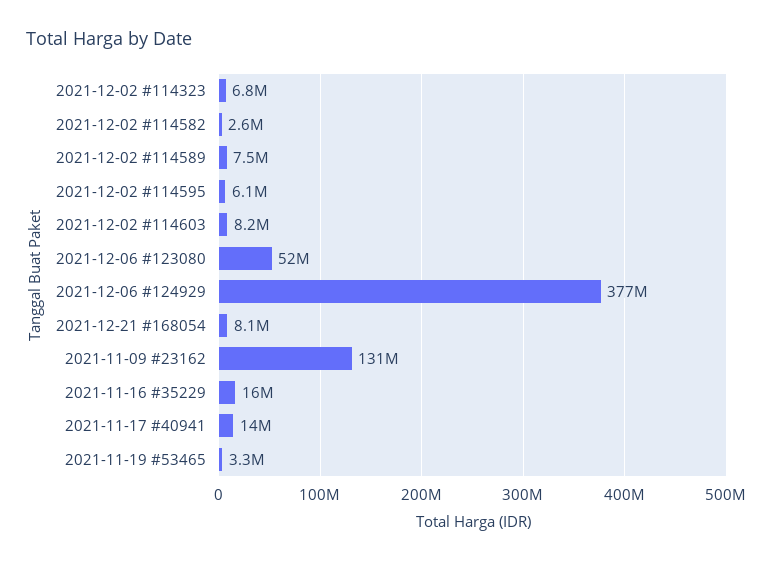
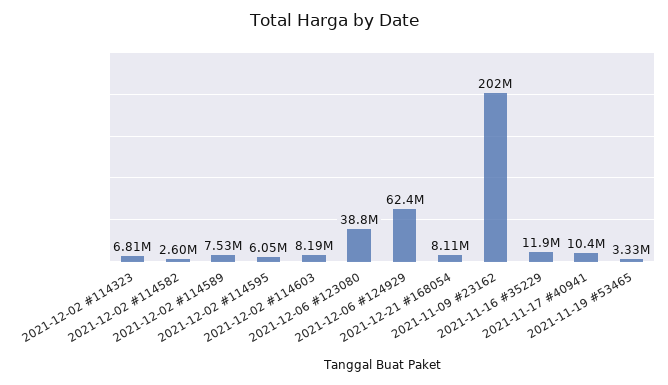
2021-12-06 #123080: 52000000 -> 38800000
2021-12-06 #124929: 377000000 -> 62400000
2021-11-09 #23162: 131000000 -> 202000000
2021-11-16 #35229: 16000000 -> 11900000
2021-11-17 #40941: 14000000 -> 10400000

